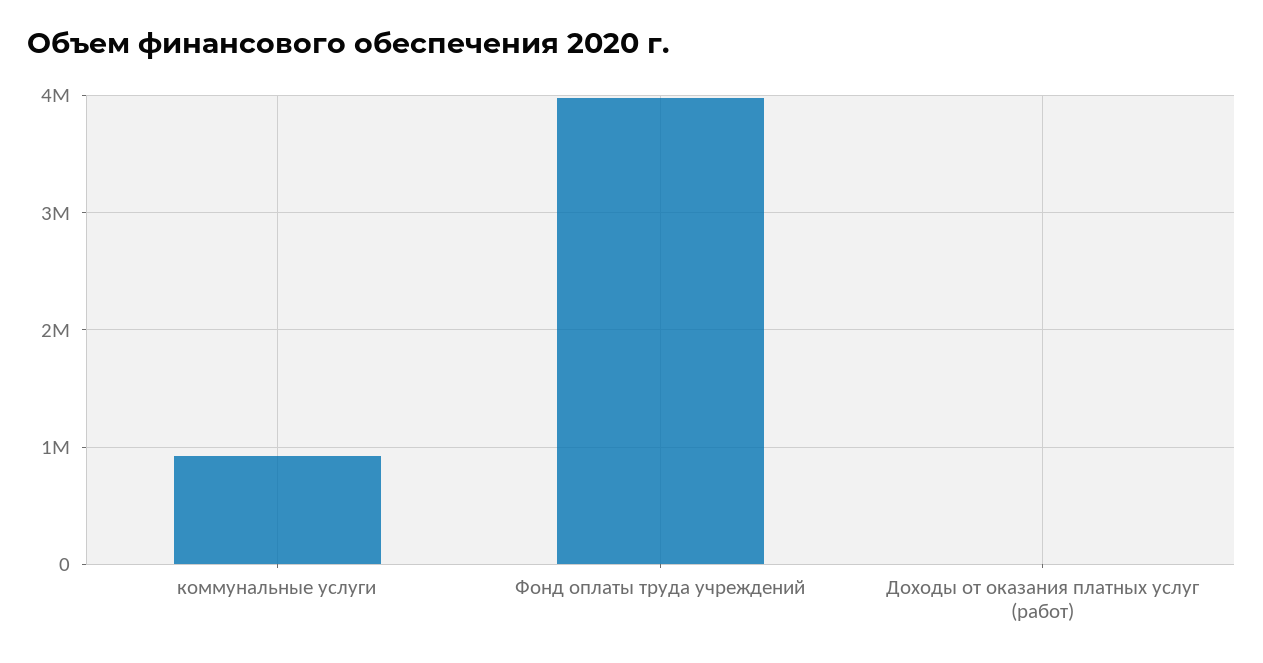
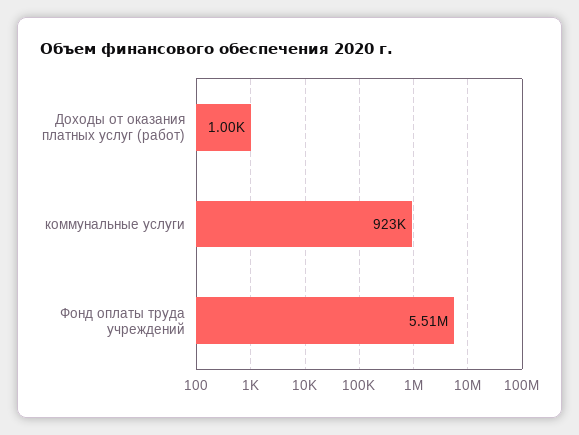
Фонд оплаты труда учреждений: 4000000 -> 5510000

